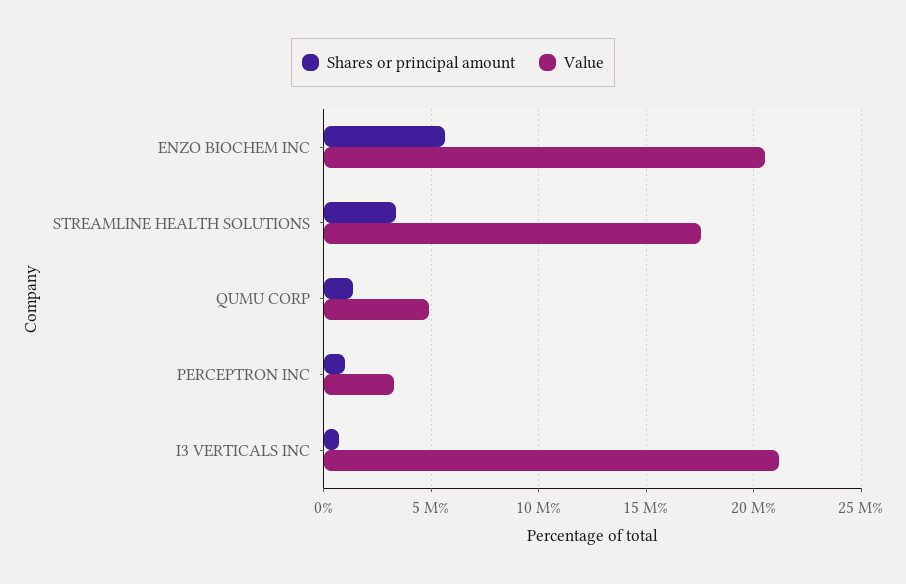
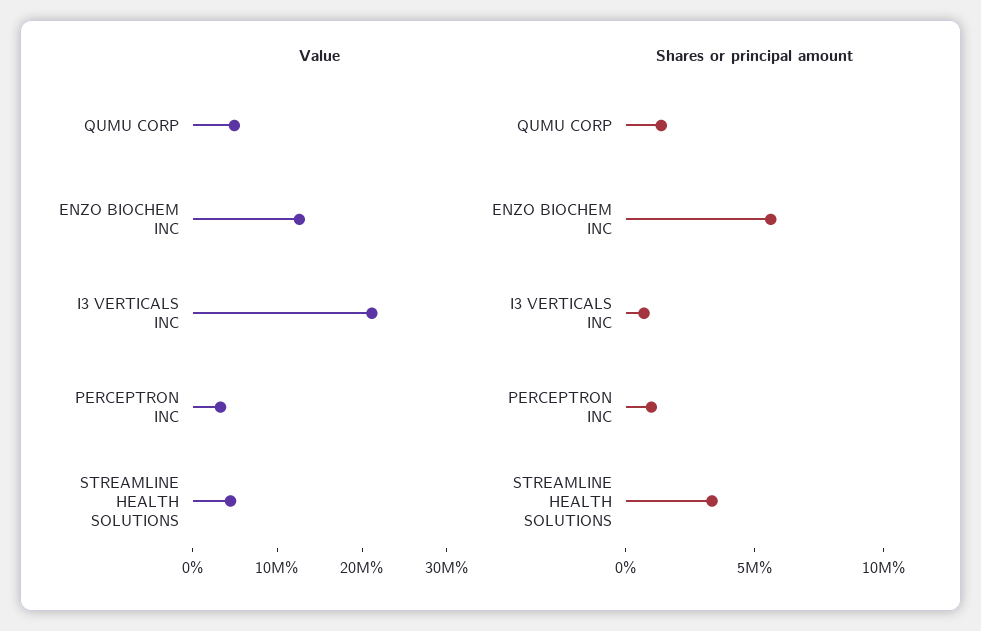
Value, ENZO BIOCHEM INC: 20500000 -> 12000000
Value, STREAMLINE HEALTH SOLUTIONS: 17500000 -> 4000000

